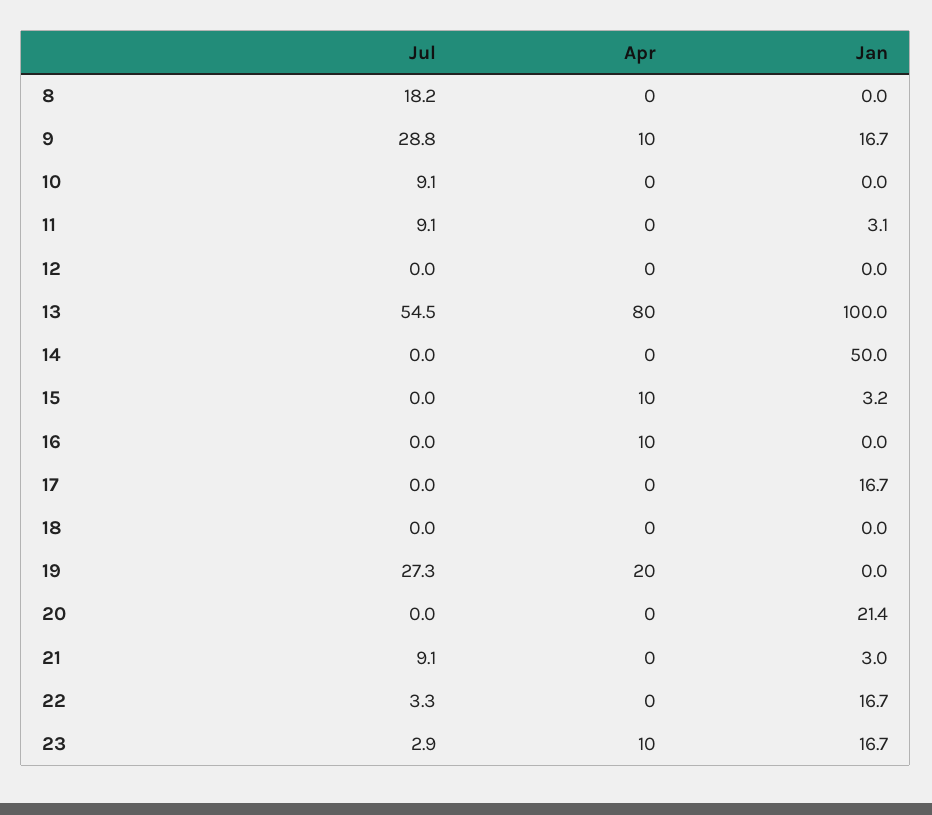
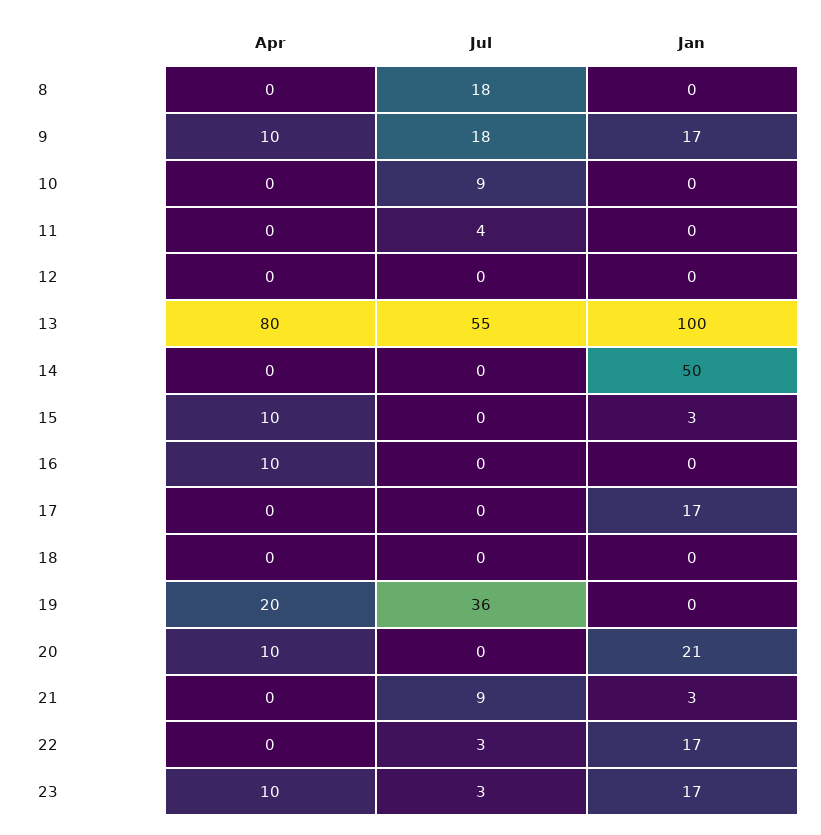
Jul, 9: 28.8 -> 18
Jul, 11: 9.1 -> 4
Jan, 11: 3.1 -> 0
Jul, 19: 27.3 -> 36
Apr, 20: 0 -> 10

